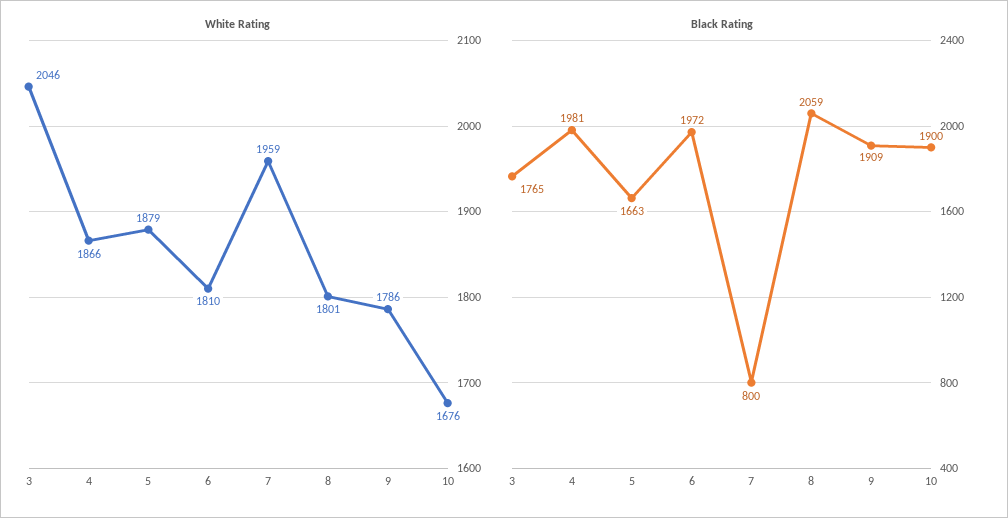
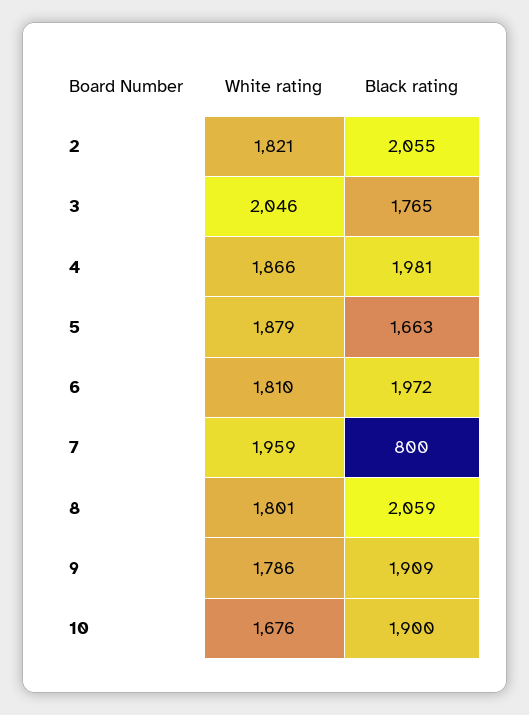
White Rating, 2: none -> 1821
Black Rating, 2: none -> 2055

